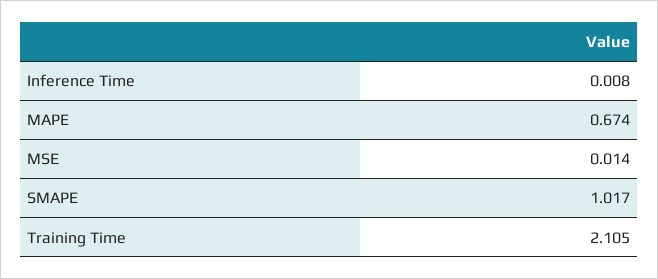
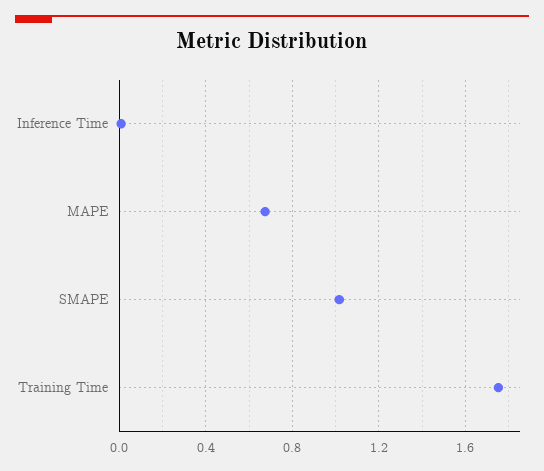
MSE: 0.014 -> none
Training Time: 2.105 -> 1.75

